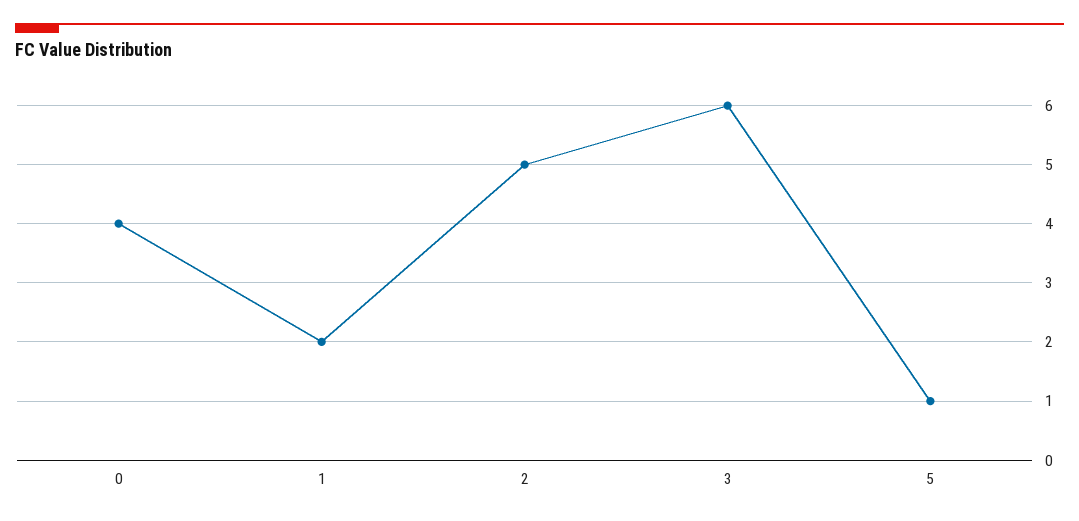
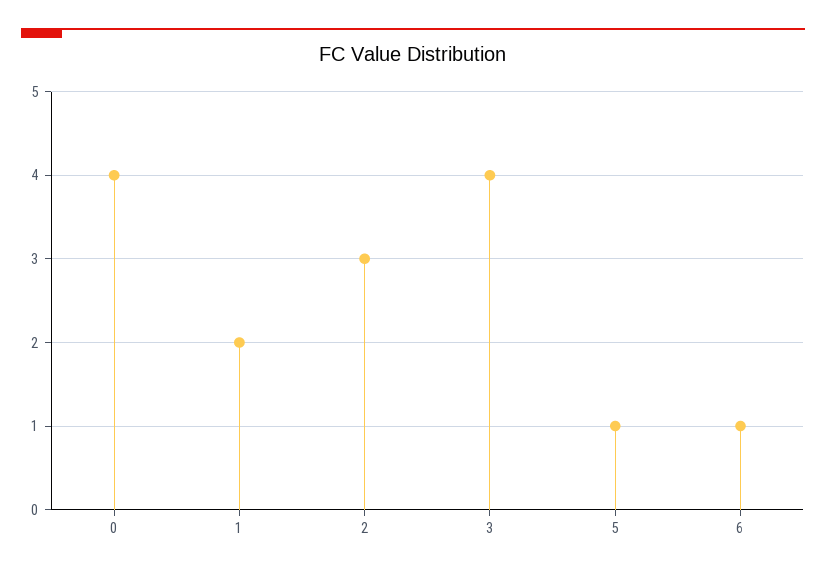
2: 5 -> 3
3: 6 -> 4
6: none -> 1

